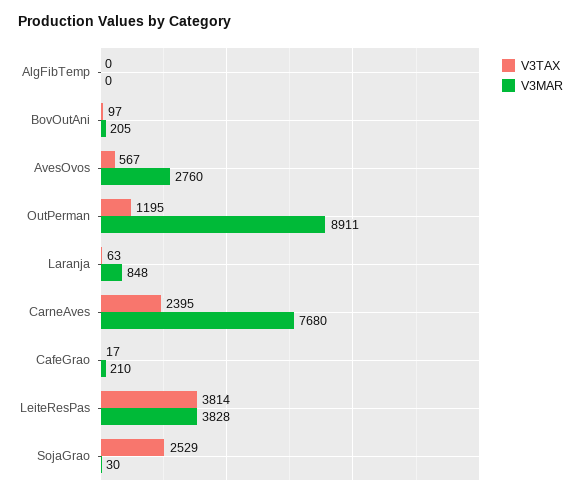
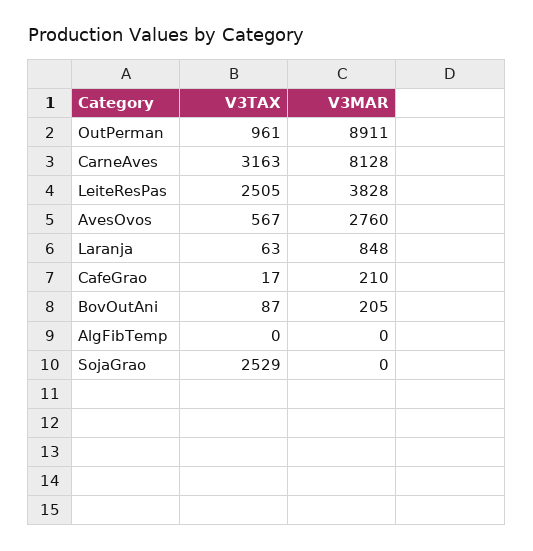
V3TAX, BovOutAni: 97 -> 87
V3TAX, OutPerman: 1195 -> 961
V3TAX, CarneAves: 2395 -> 3163
V3MAR, CarneAves: 7680 -> 8128
V3TAX, LeiteResPas: 3814 -> 2505
V3MAR, SojaGrao: 30 -> 0

